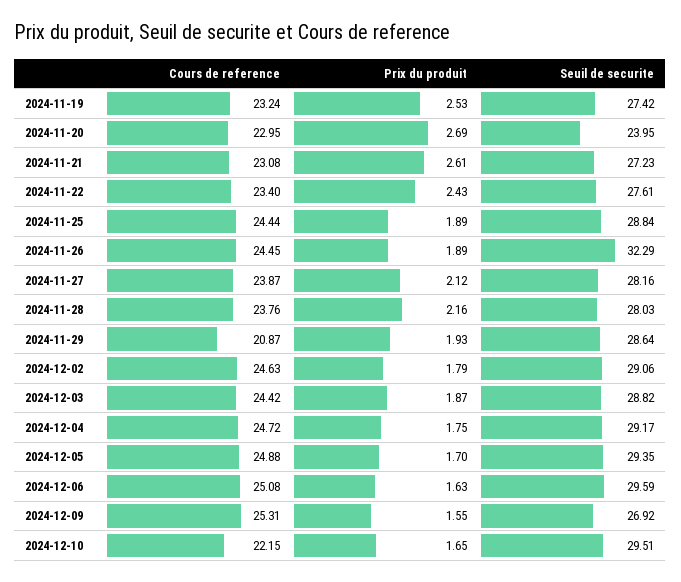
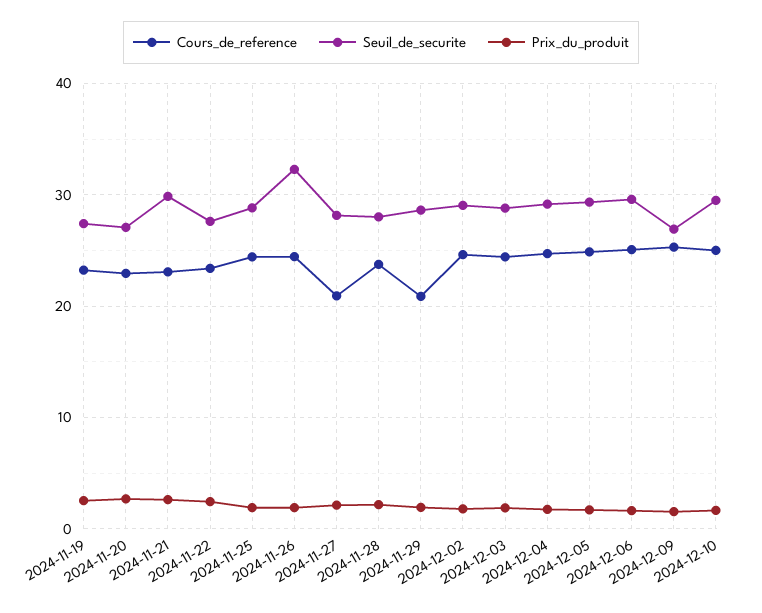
Seuil de securite, 2024-11-20: 23.95 -> 27
Seuil de securite, 2024-11-21: 27.23 -> 30
Cours de reference, 2024-11-27: 23.87 -> 21
Cours de reference, 2024-12-10: 22.15 -> 25

